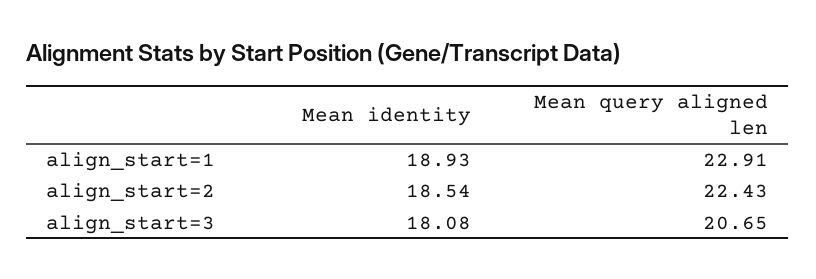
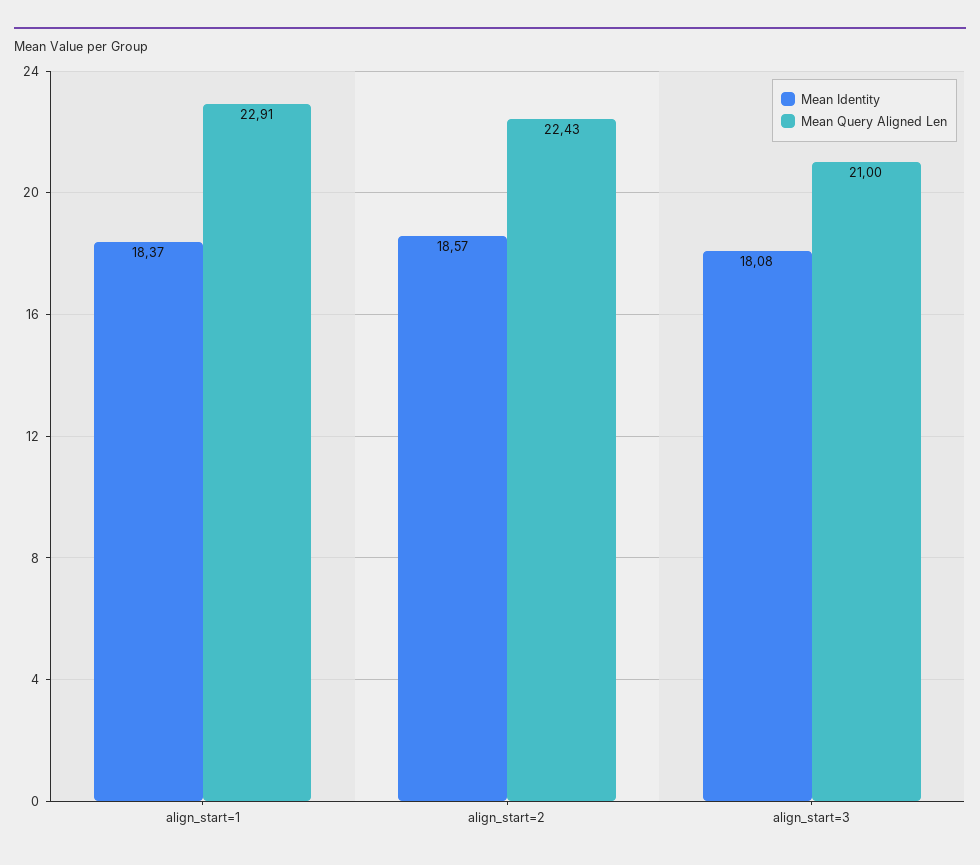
Mean identity, align_start=1: 18.93 -> 18.37
Mean identity, align_start=2: 18.54 -> 18.57
Mean query aligned len, align_start=3: 20.65 -> 21

